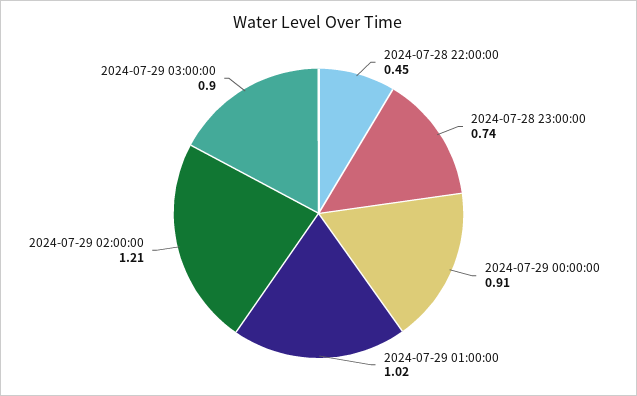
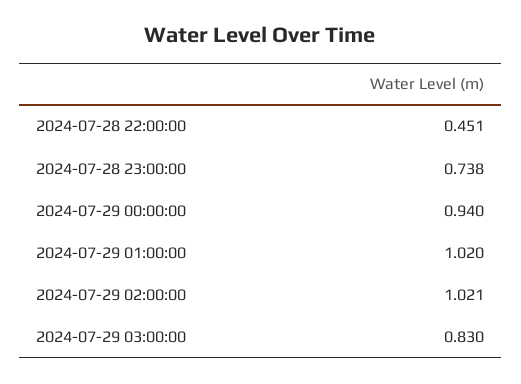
2024-07-29 00:00:00: 0.91 -> 0.94
2024-07-29 02:00:00: 1.21 -> 1.021
2024-07-29 03:00:00: 0.9 -> 0.83

